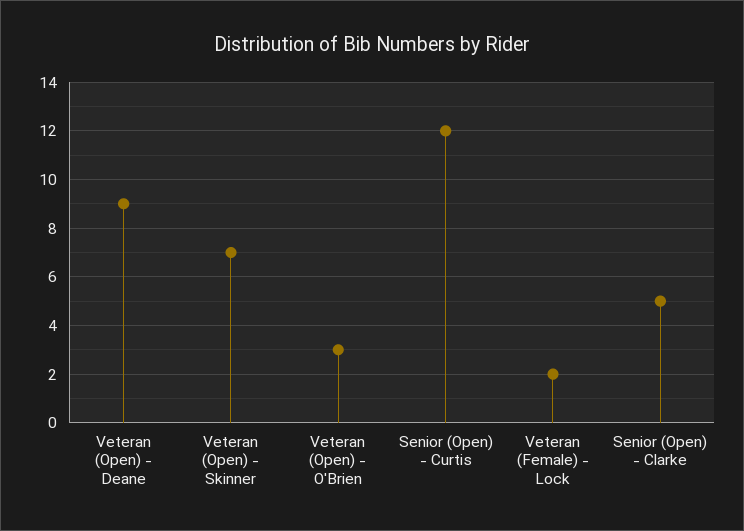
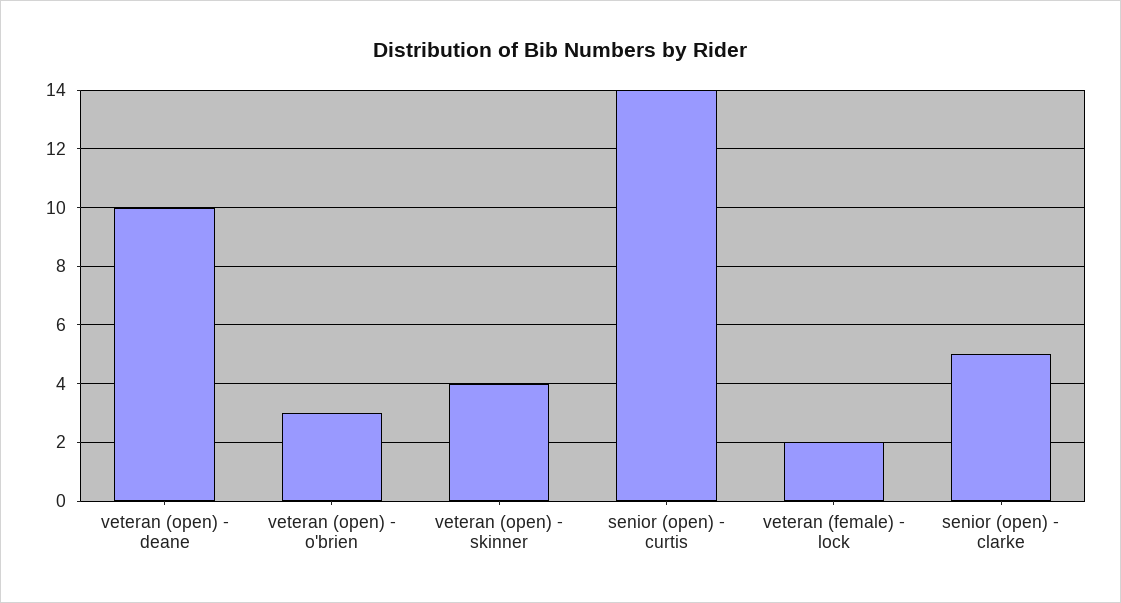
Veteran (Open) - Deane: 9 -> 10
Veteran (Open) - Skinner: 7 -> 4
Senior (Open) - Curtis: 12 -> 14

